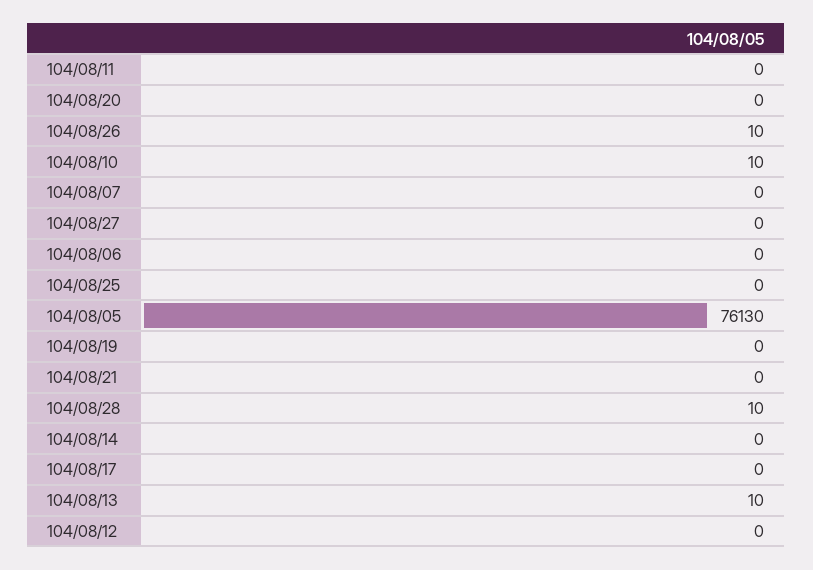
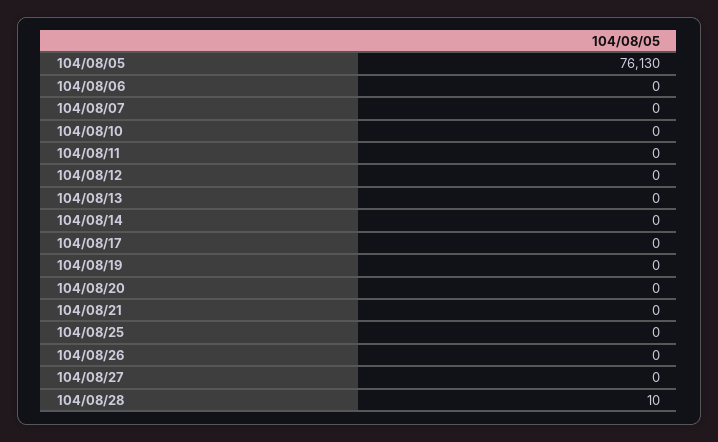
104/08/26: 10 -> 0
104/08/10: 10 -> 0
104/08/13: 10 -> 0

